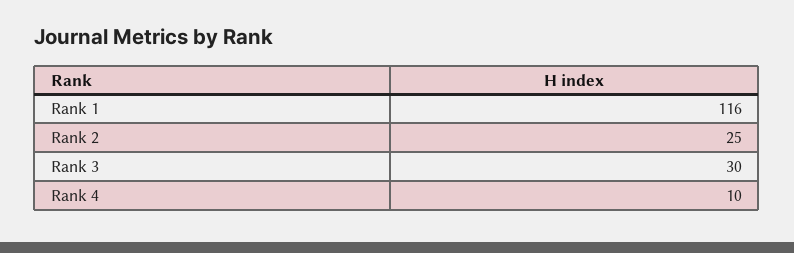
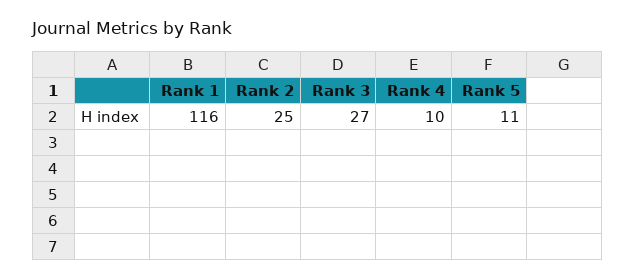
Rank 3: 30 -> 27
Rank 5: none -> 11

